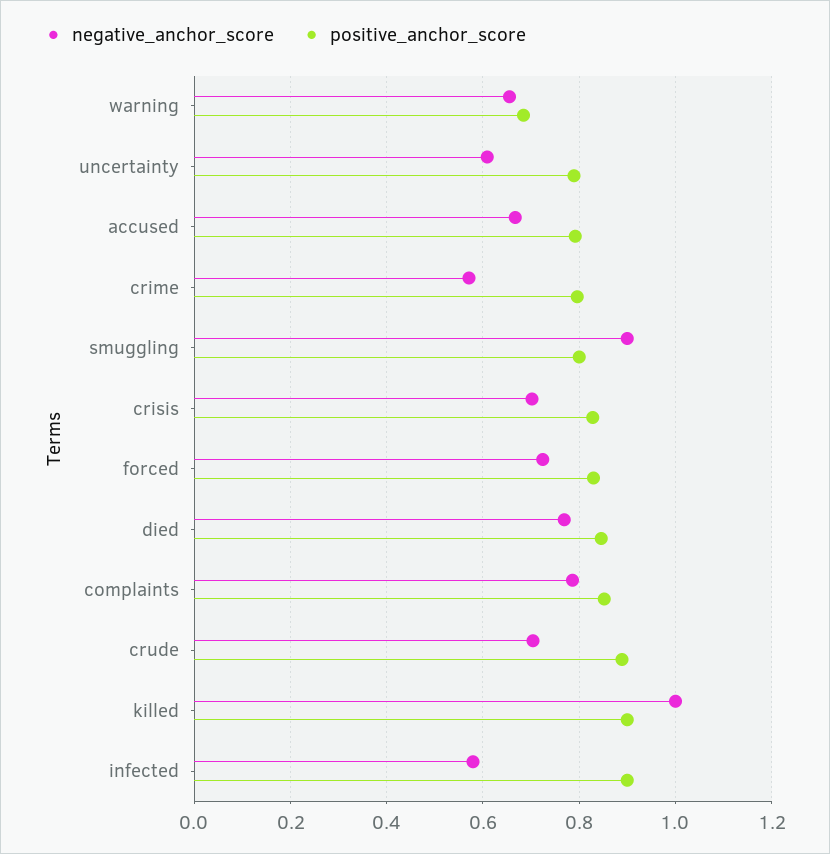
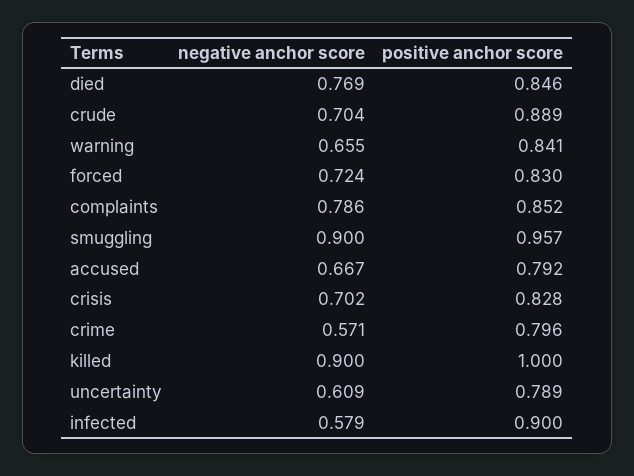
positive_anchor_score, warning: 0.68 -> 0.841
positive_anchor_score, smuggling: 0.8 -> 0.957
negative_anchor_score, killed: 1 -> 0.9
positive_anchor_score, killed: 0.9 -> 1

